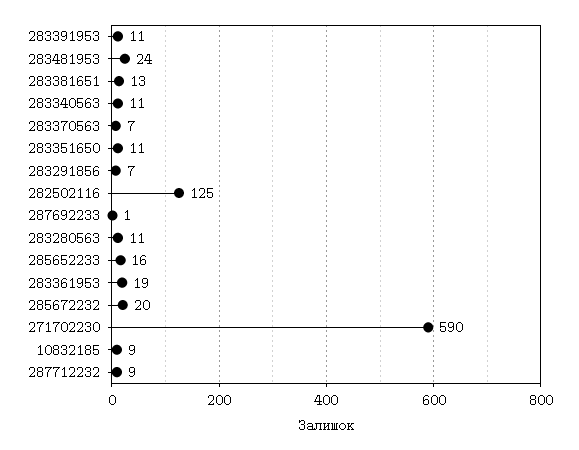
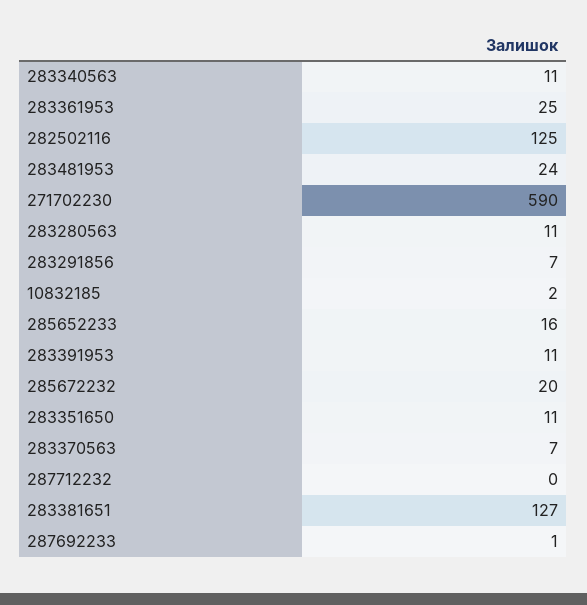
283381651: 13 -> 127
283361953: 19 -> 25
10832185: 9 -> 2
287712232: 9 -> 0

